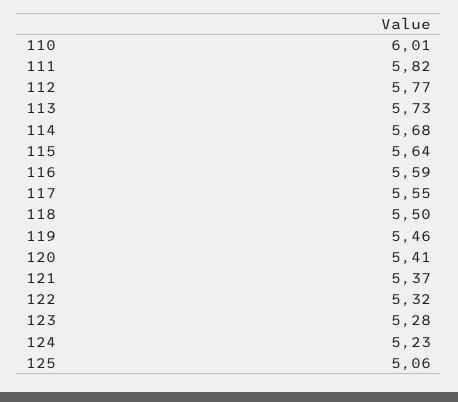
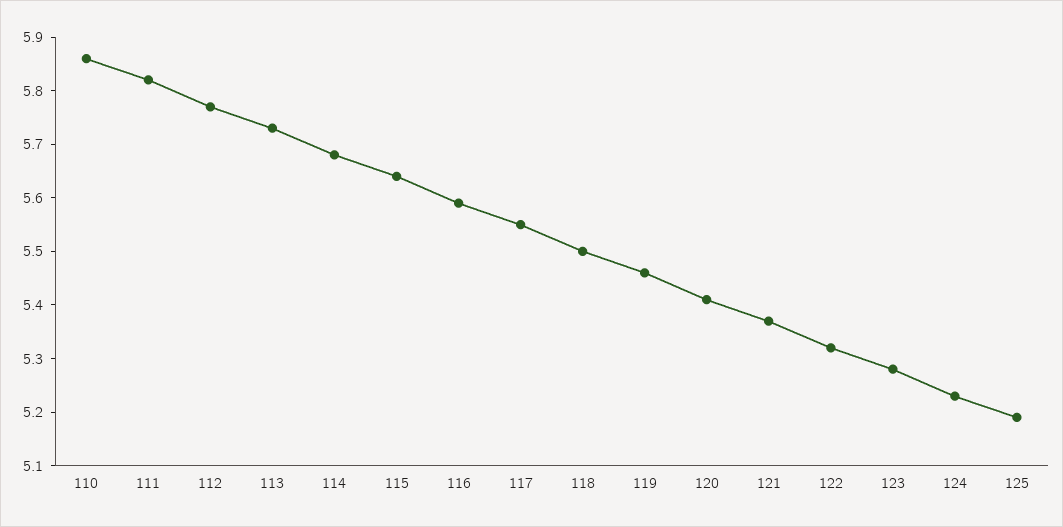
110: 6.01 -> 5.85
125: 5.06 -> 5.2

